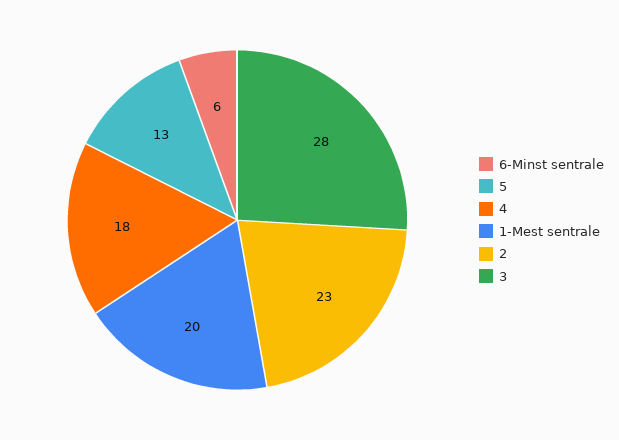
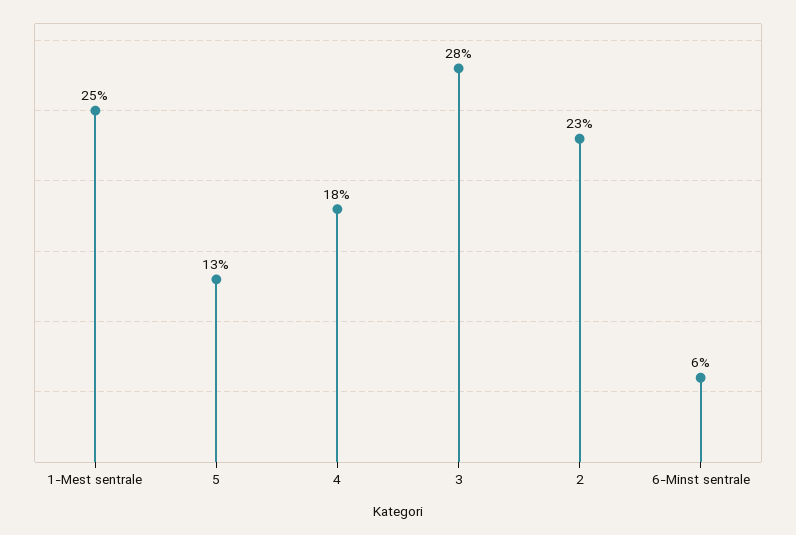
1-Mest sentrale: 20 -> 25

